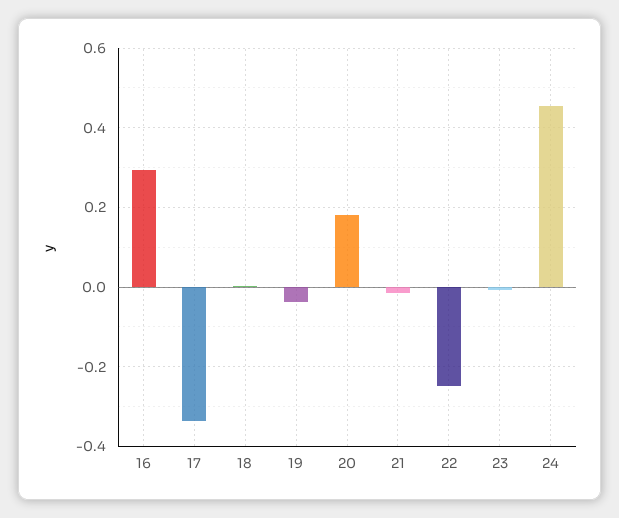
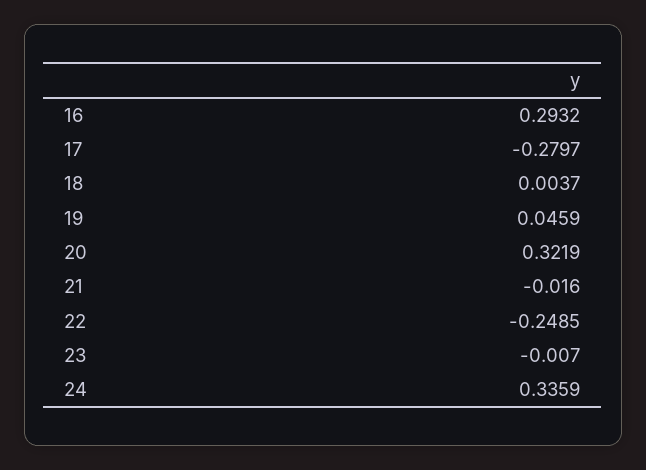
17: -0.34 -> -0.2797
19: -0.04 -> 0.0459
20: 0.18 -> 0.3219
24: 0.46 -> 0.3359

